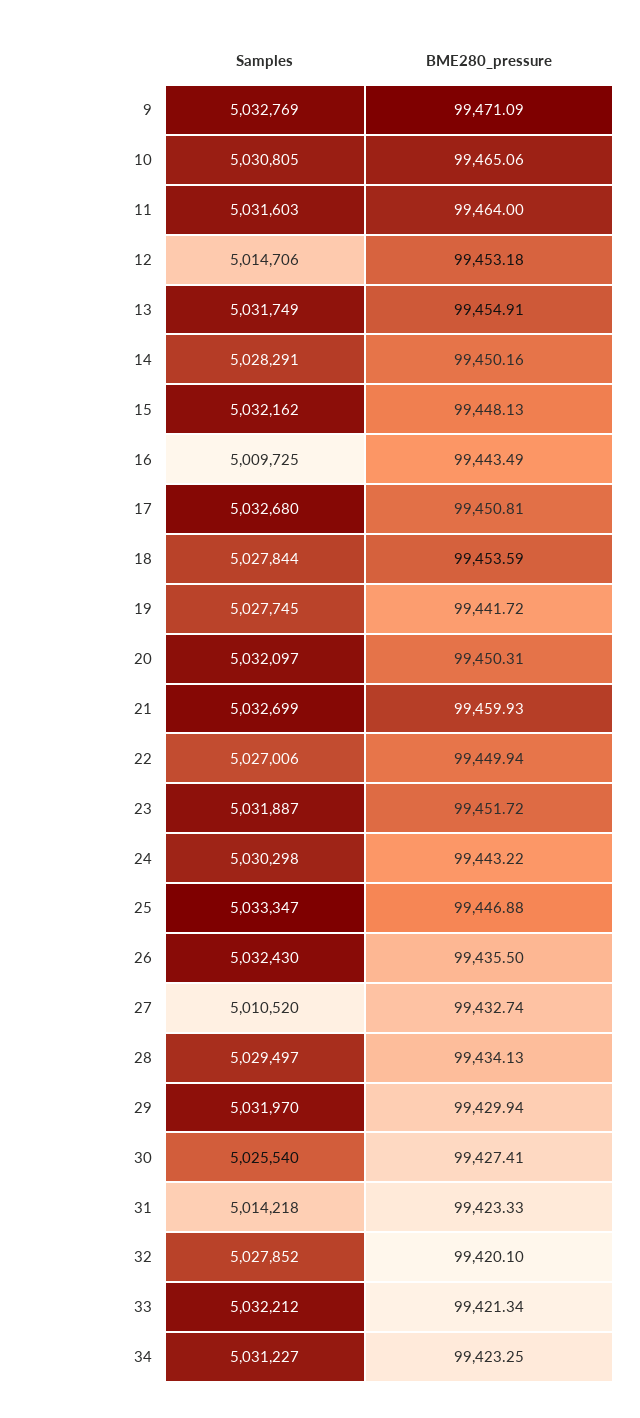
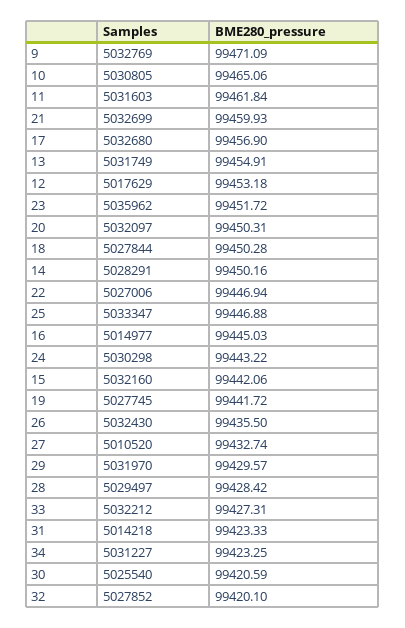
BME280_pressure, 11: 99464 -> 99461.84
Samples, 12: 5014706 -> 5017629
Samples, 15: 5032162 -> 5032160
BME280_pressure, 15: 99448.13 -> 99442.06
Samples, 16: 5009725 -> 5014977
BME280_pressure, 16: 99443.49 -> 99445.03
BME280_pressure, 17: 99450.81 -> 99456.9
BME280_pressure, 18: 99453.59 -> 99450.28
BME280_pressure, 22: 99449.94 -> 99446.94
Samples, 23: 5031887 -> 5035962
BME280_pressure, 28: 99434.13 -> 99428.42
BME280_pressure, 29: 99429.94 -> 99429.57
BME280_pressure, 30: 99427.41 -> 99420.59
BME280_pressure, 33: 99421.34 -> 99427.31

